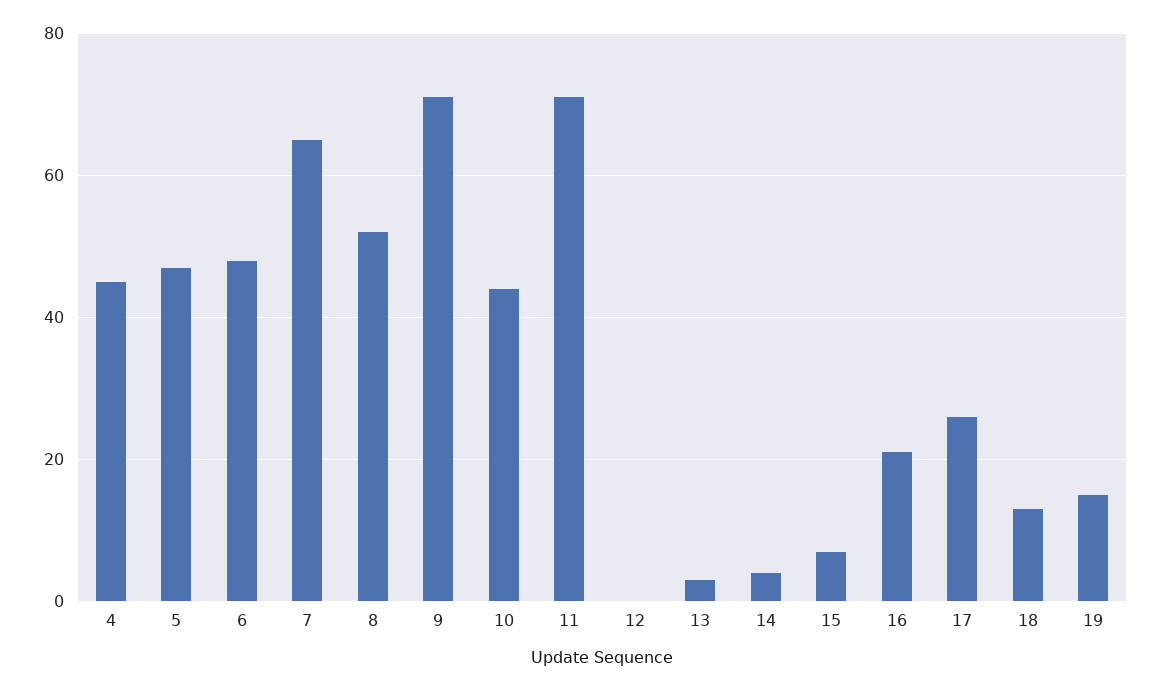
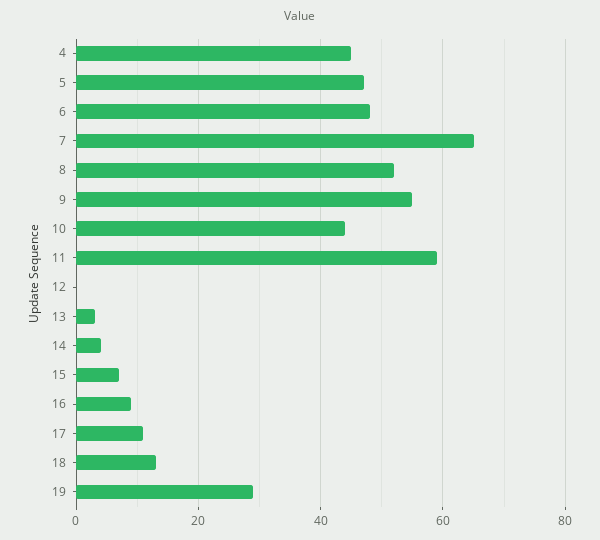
9: 70 -> 55
11: 70 -> 60
16: 20 -> 10
17: 25 -> 10
19: 15 -> 30

